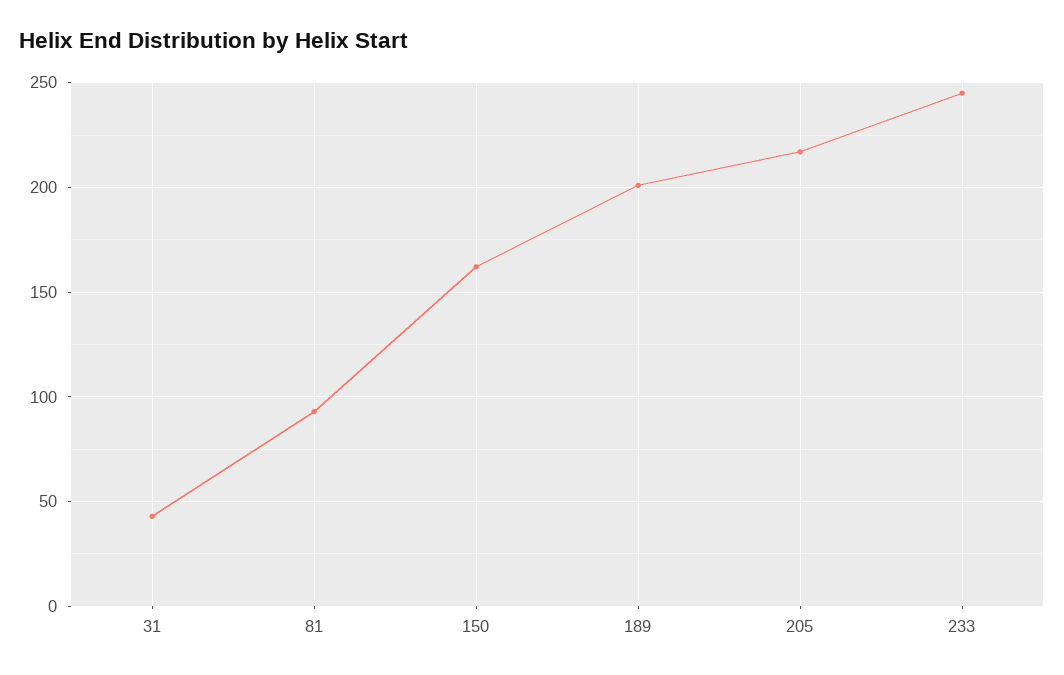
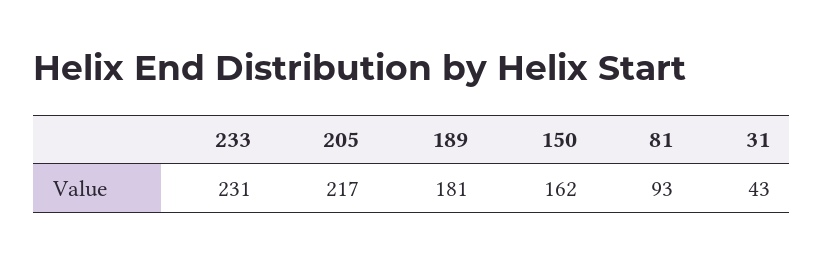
189: 200 -> 181
233: 245 -> 231

